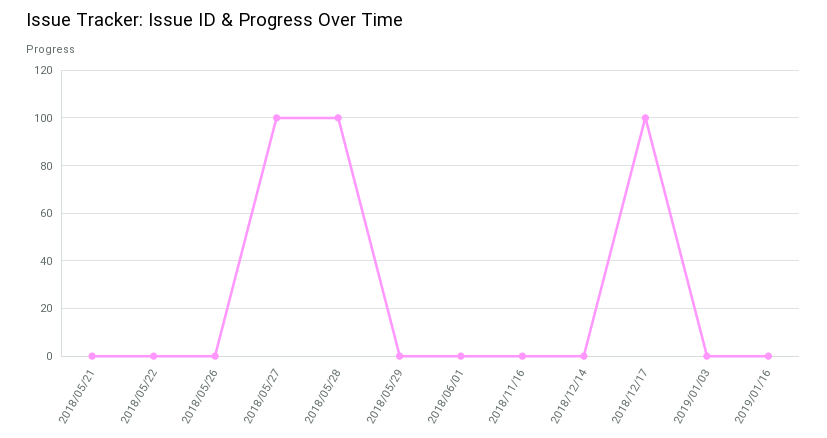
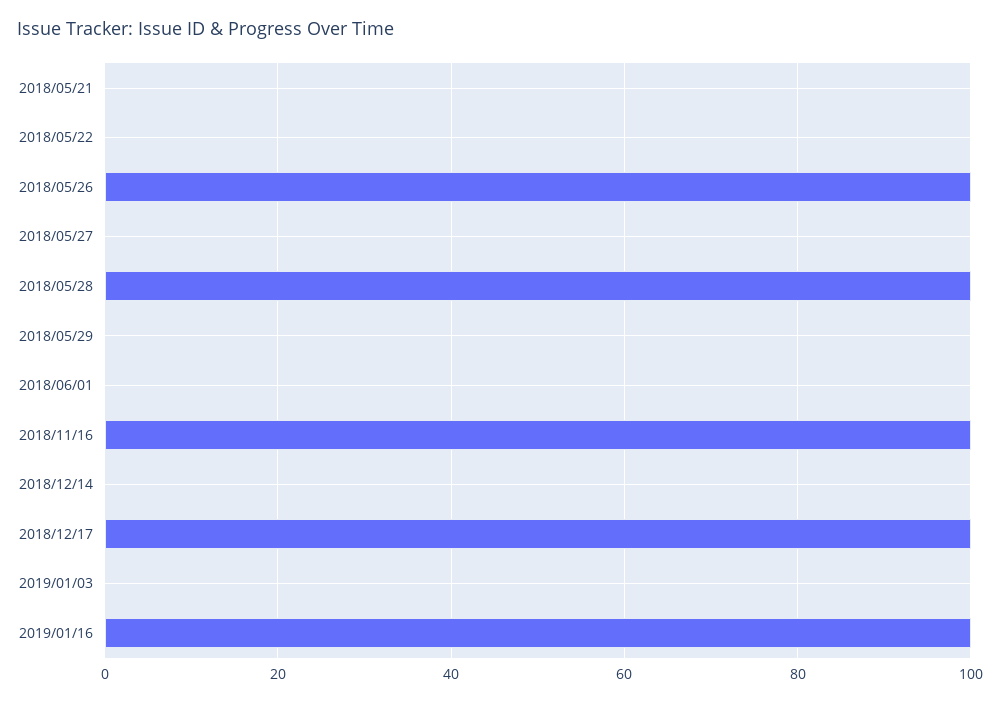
2018/05/26: 0 -> 100
2018/05/27: 100 -> 0
2018/11/16: 0 -> 100
2019/01/16: 0 -> 100

